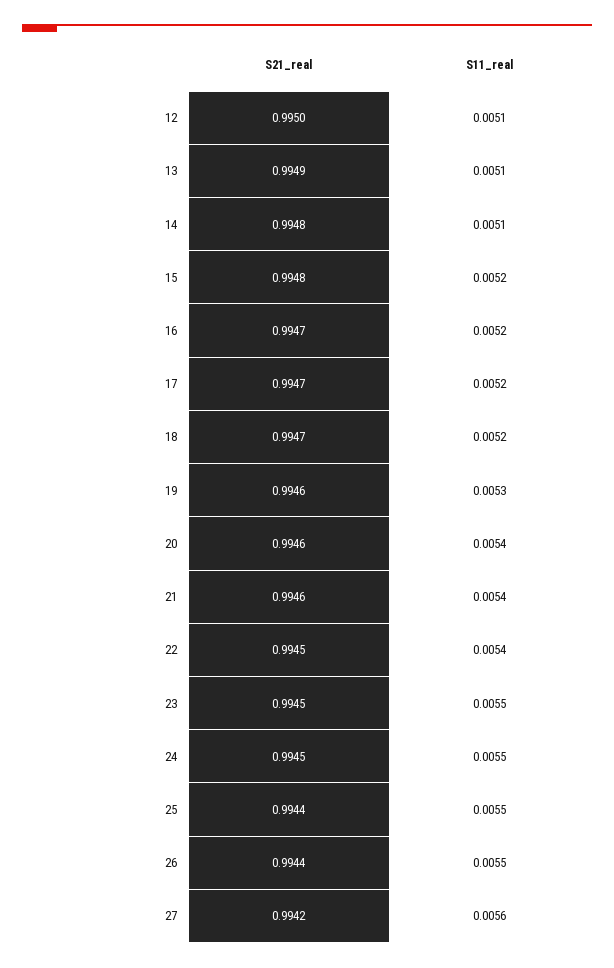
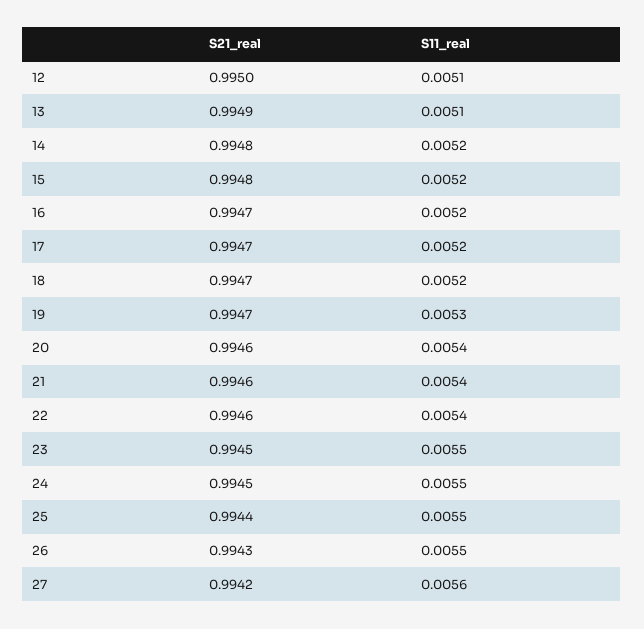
S11_real, 14: 0.0051 -> 0.0052
S21_real, 19: 0.9946 -> 0.9947
S21_real, 22: 0.9945 -> 0.9946
S21_real, 26: 0.9944 -> 0.9943

